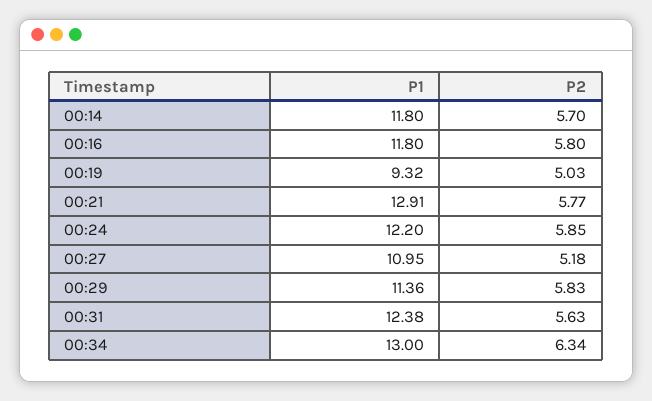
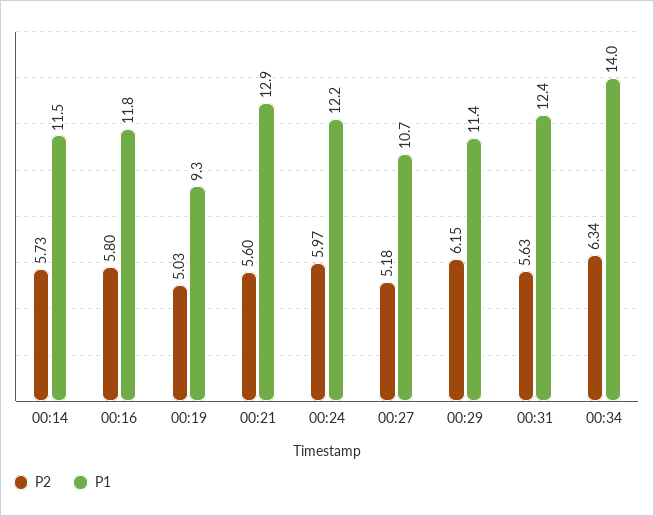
P1, 00:14: 11.8 -> 11.5
P2, 00:14: 5.7 -> 5.73
P2, 00:21: 5.77 -> 5.6
P2, 00:24: 5.85 -> 5.97
P1, 00:27: 10.95 -> 10.7
P2, 00:29: 5.83 -> 6.15
P1, 00:34: 13 -> 14

